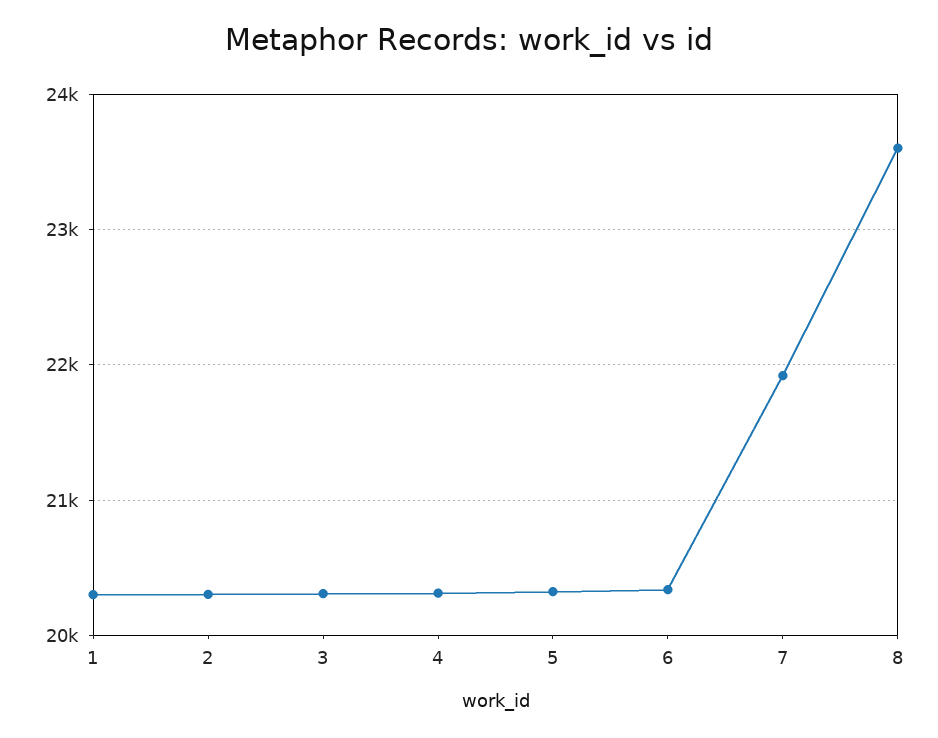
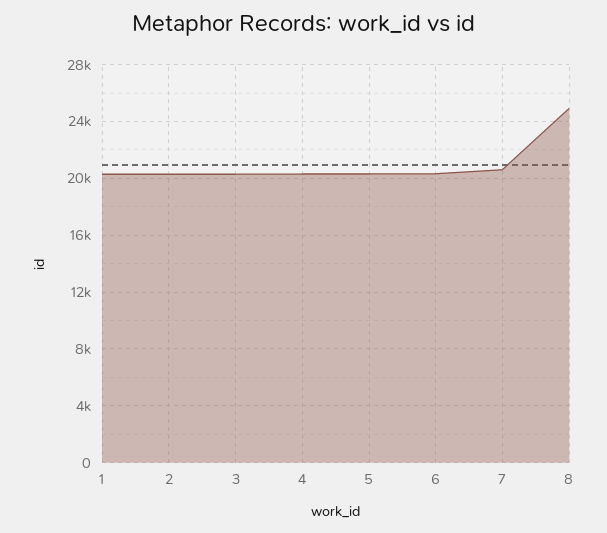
7: 21900 -> 20500
8: 23600 -> 25000

